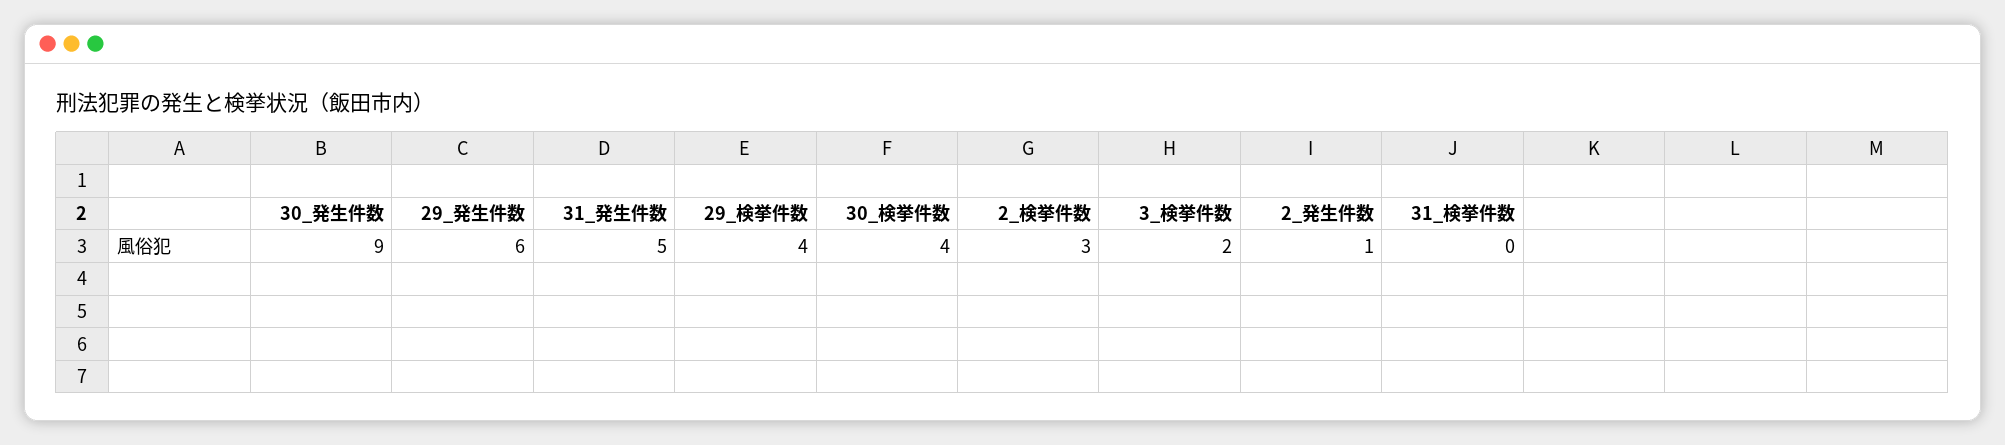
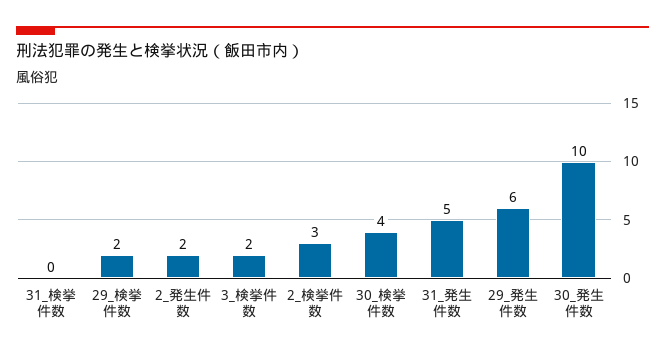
30_発生件数: 9 -> 10
29_検挙件数: 4 -> 2
2_発生件数: 1 -> 2

